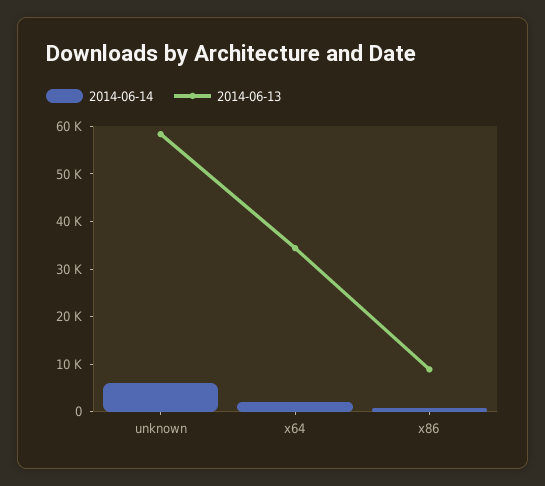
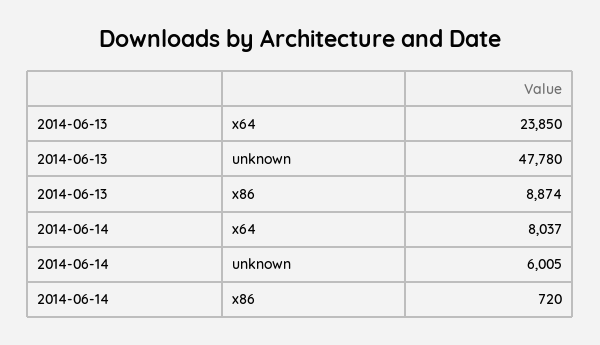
2014-06-13, unknown: 58000 -> 47780
2014-06-14, x64: 2000 -> 8037
2014-06-13, x64: 34000 -> 23850

